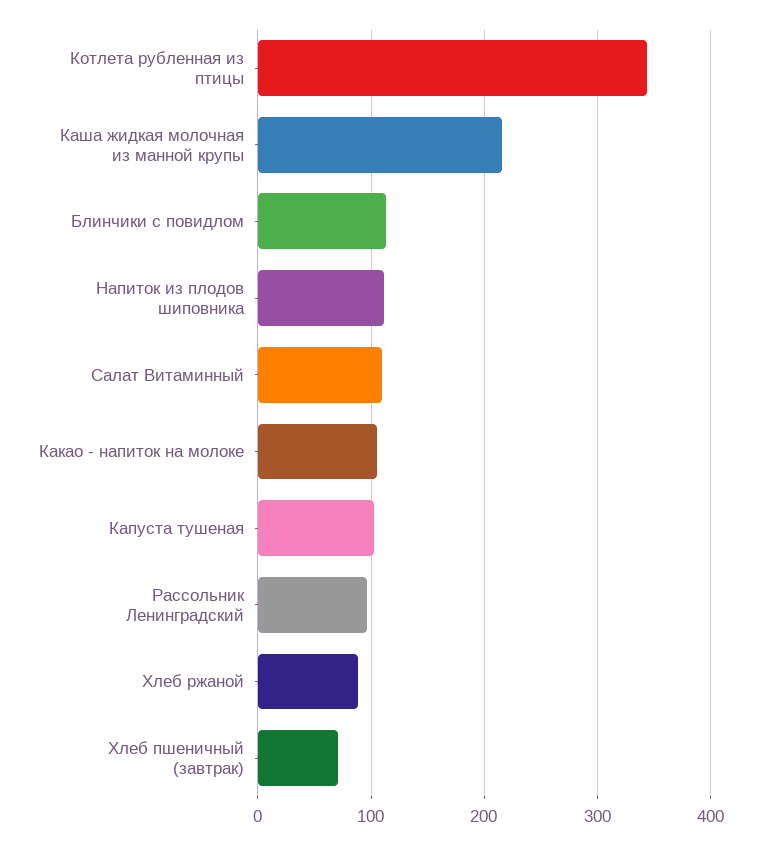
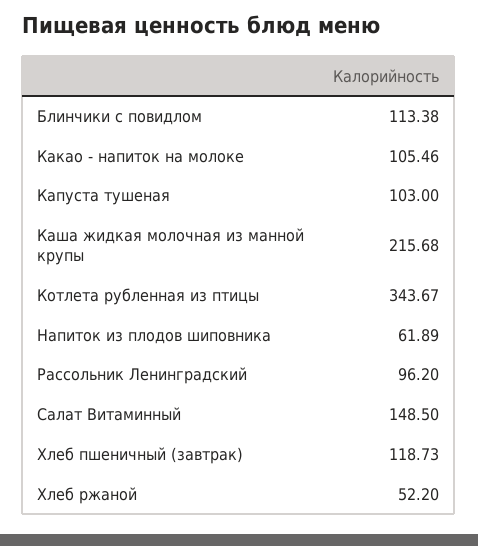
Напиток из плодов шиповника: 110 -> 61.89
Салат Витаминный: 110 -> 148.5
Хлеб ржаной: 90 -> 52.2
Хлеб пшеничный (завтрак): 70 -> 118.73

